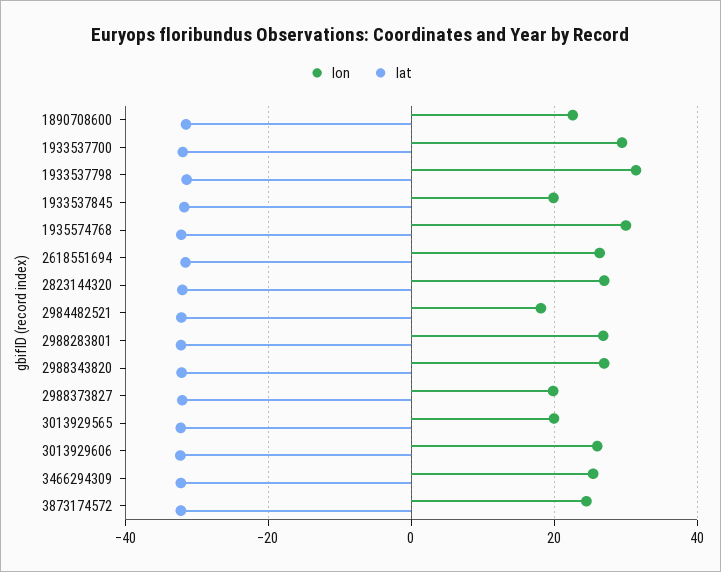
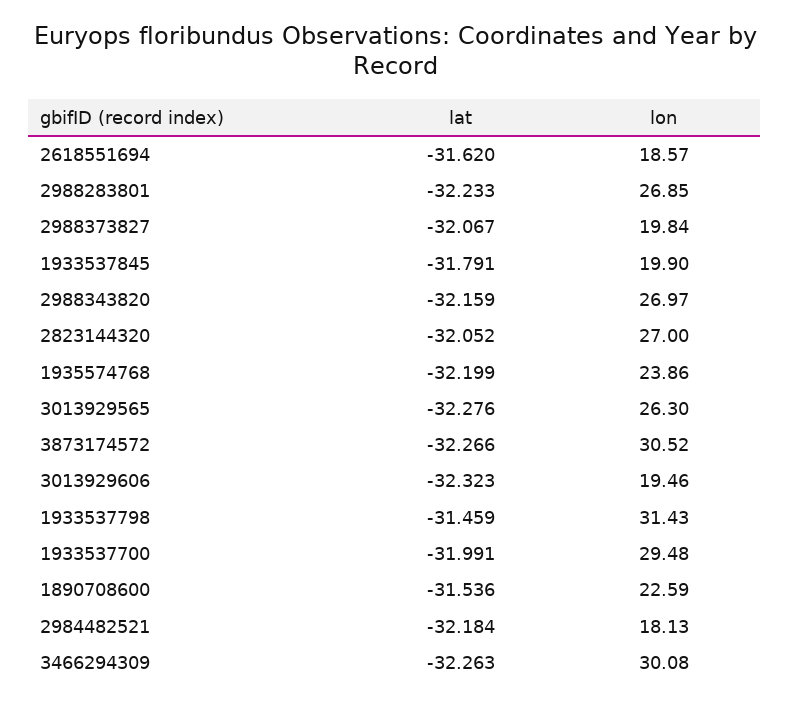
lon, 1935574768: 30 -> 23.86
lon, 2618551694: 26 -> 18.57
lon, 3013929565: 20 -> 26.3
lon, 3013929606: 26 -> 19.46
lon, 3466294309: 26 -> 30.08
lon, 3873174572: 24 -> 30.52

